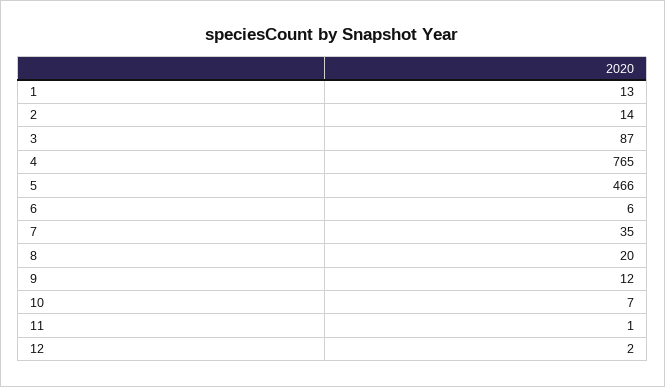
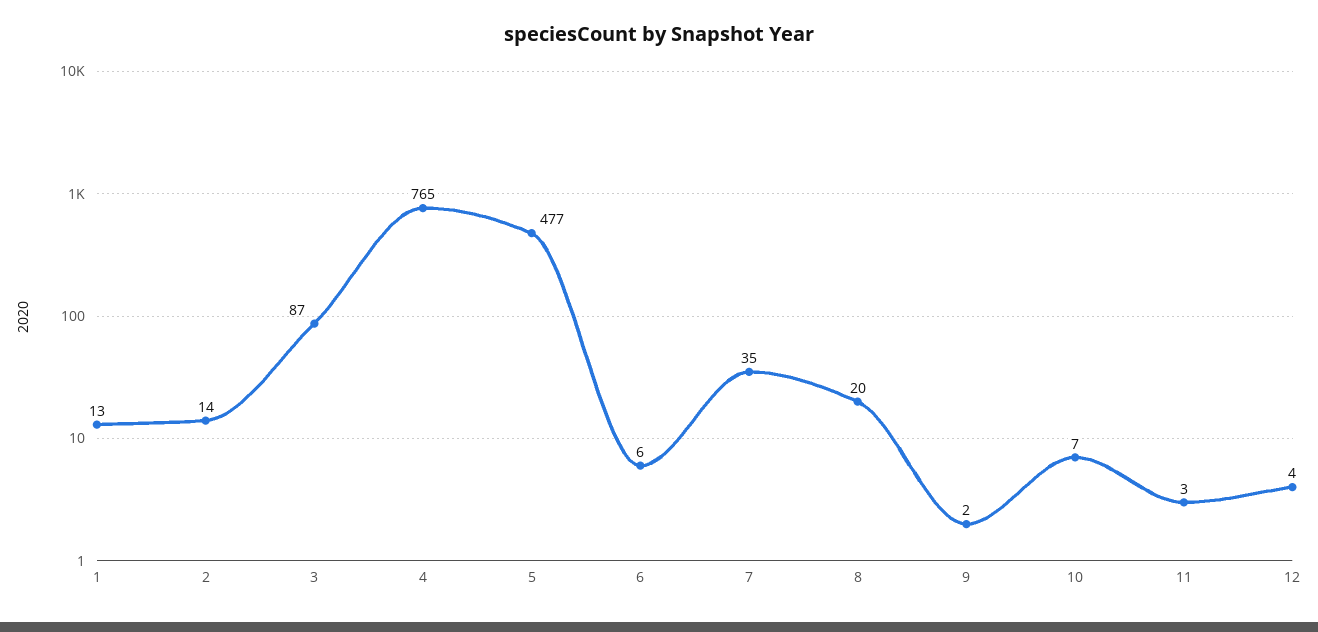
5: 466 -> 477
9: 12 -> 2
11: 1 -> 3
12: 2 -> 4

